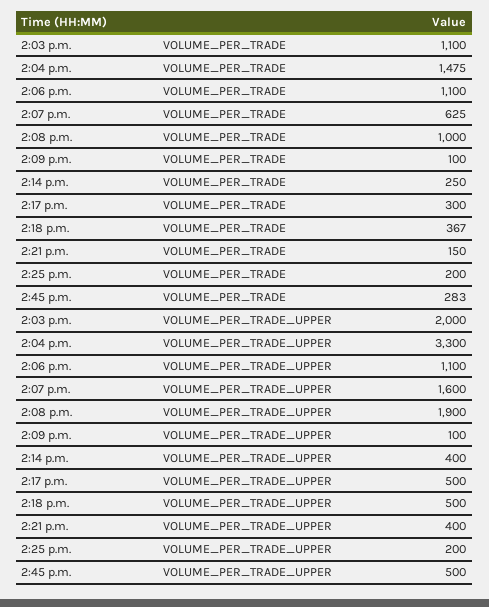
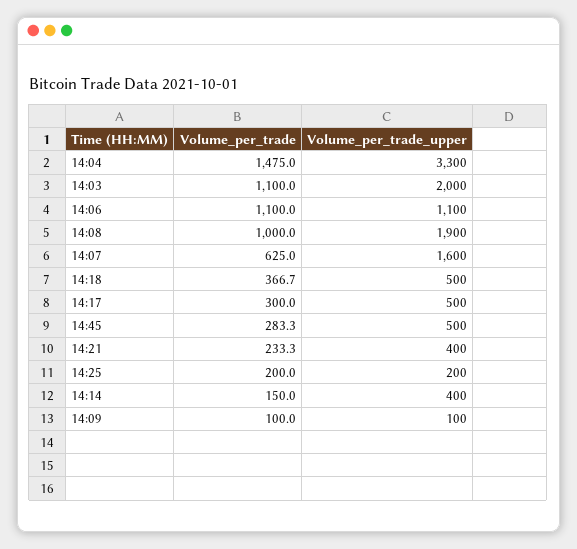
2:14 p.m., VOLUME_PER_TRADE: 250 -> 150
2:21 p.m., VOLUME_PER_TRADE: 150 -> 233.3

